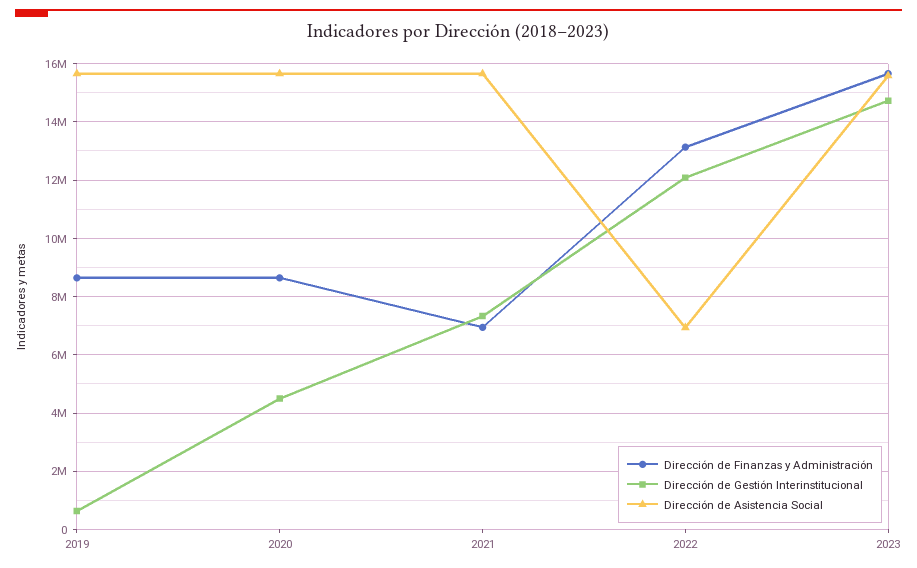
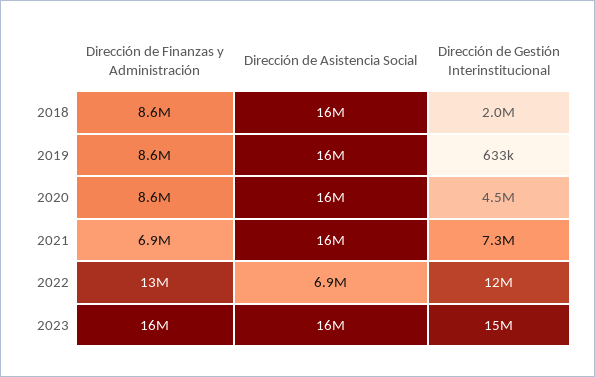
Dirección de Finanzas y Administración, 2018: none -> 8600000
Dirección de Asistencia Social, 2018: none -> 16000000
Dirección de Gestión Interinstitucional, 2018: none -> 2000000

